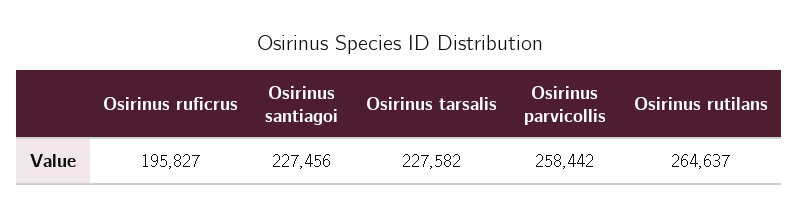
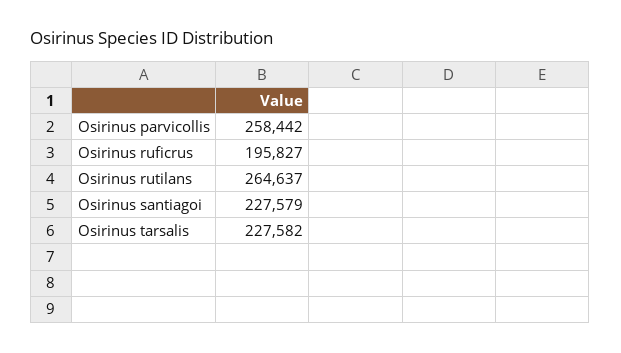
Osirinus santiagoi: 227456 -> 227579

